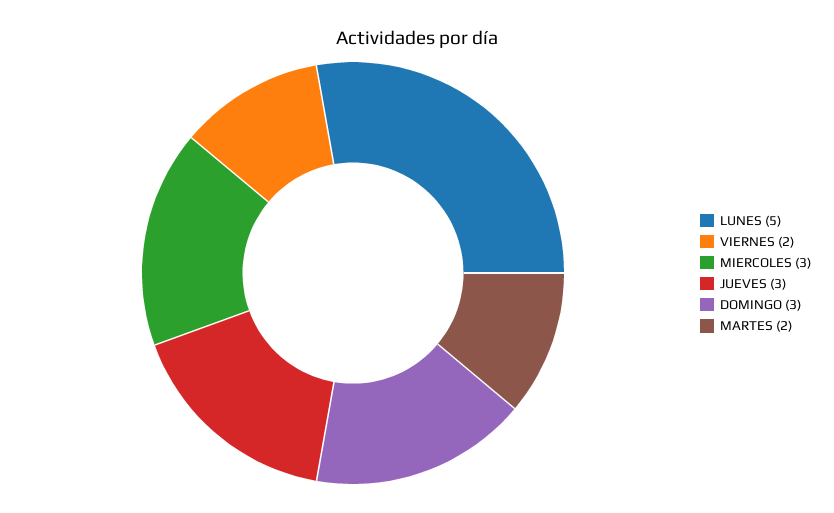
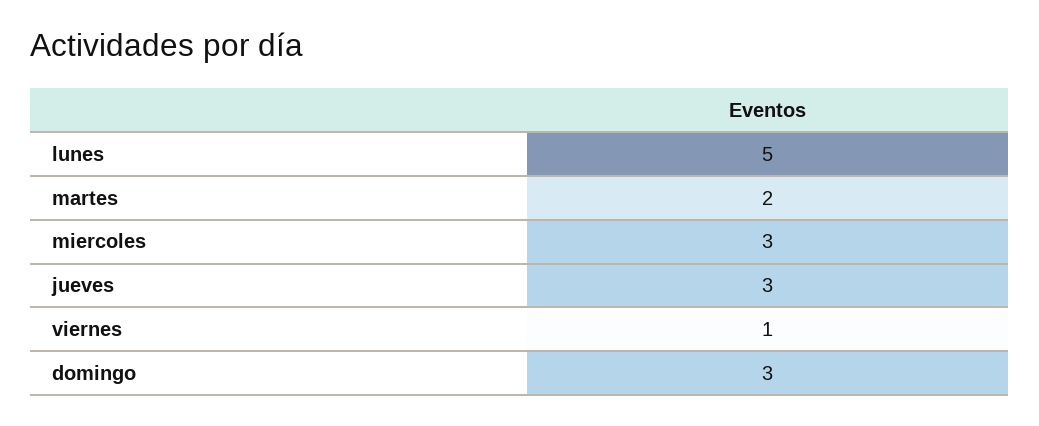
VIERNES: 2 -> 1

